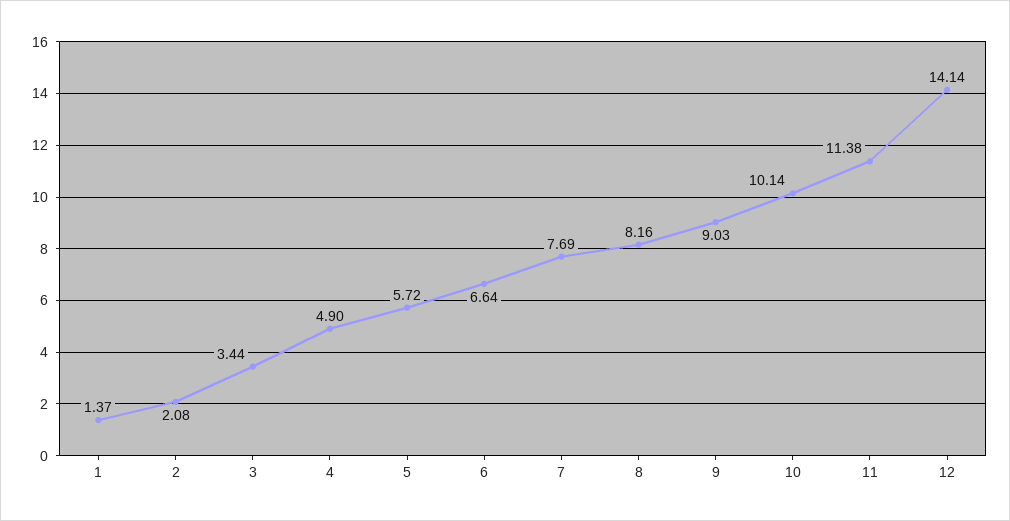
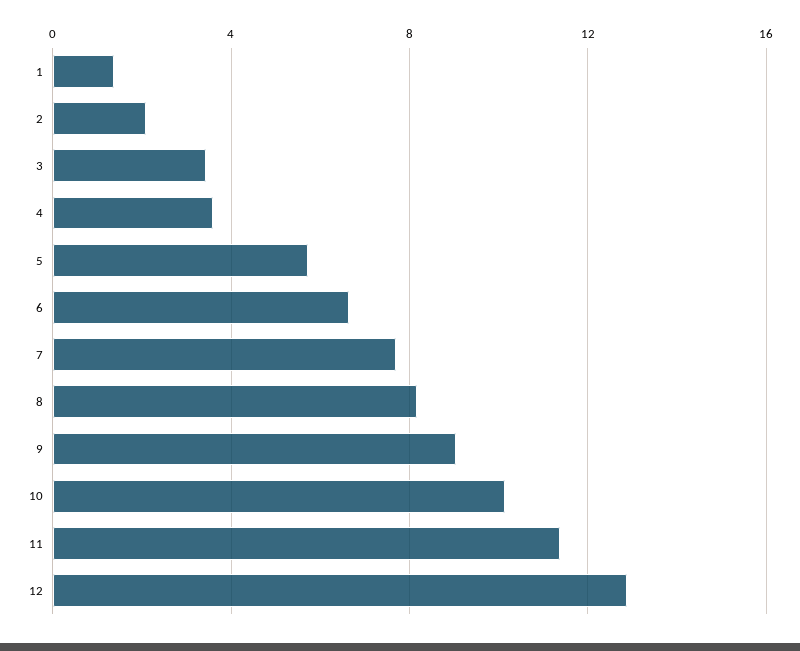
4: 4.9 -> 3.5
12: 14.14 -> 13

